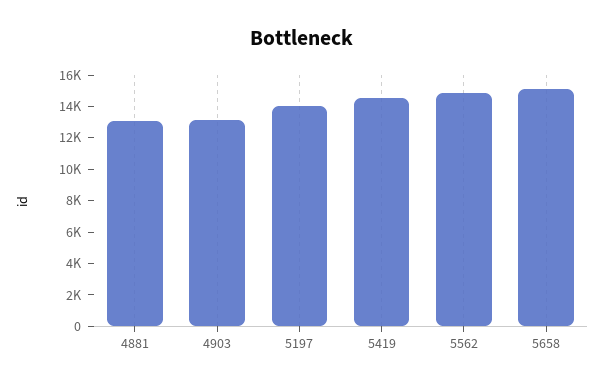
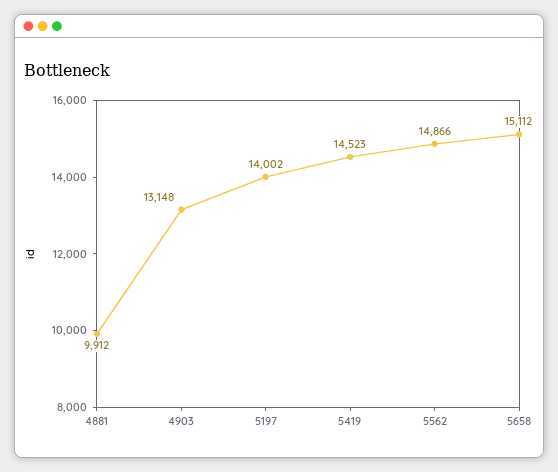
4881: 13000 -> 9912

